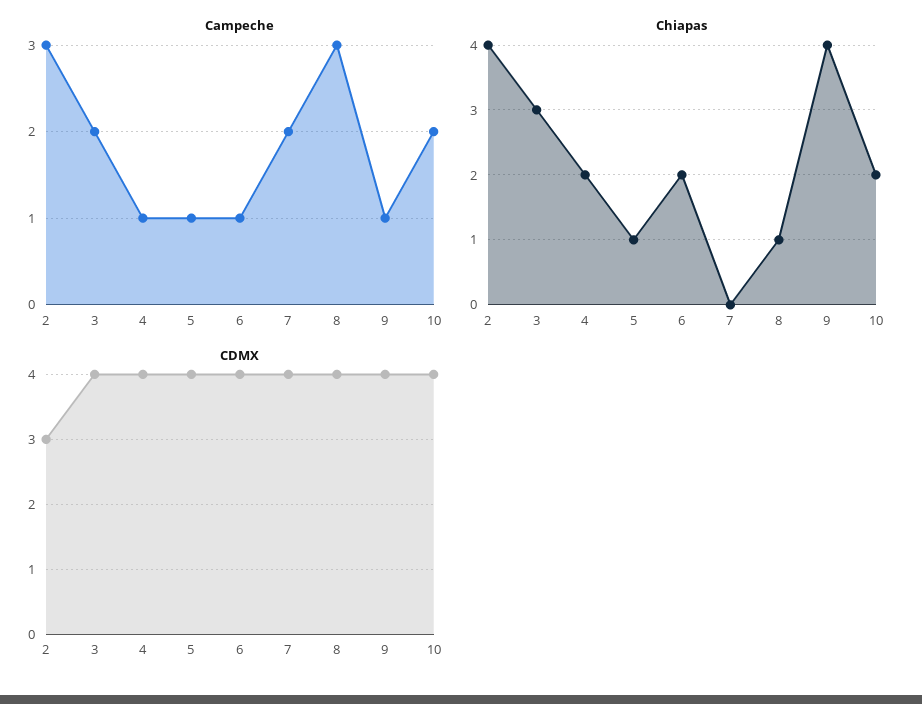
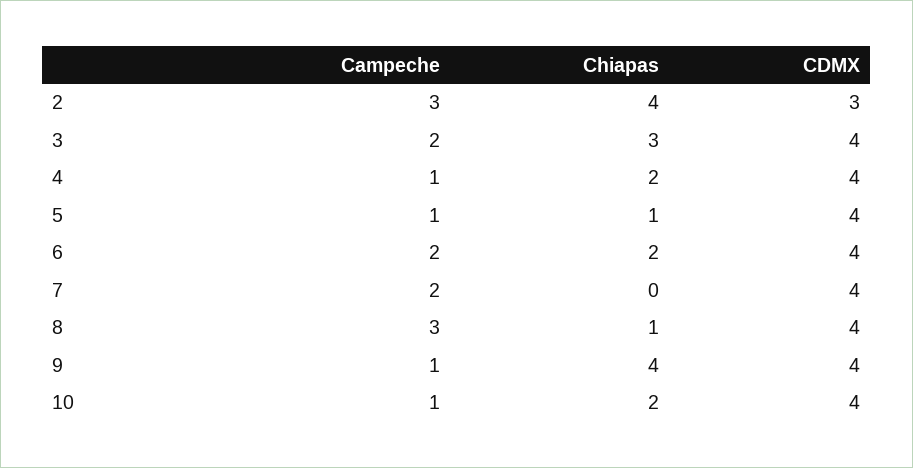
Campeche, 6: 1 -> 2
Campeche, 10: 2 -> 1

